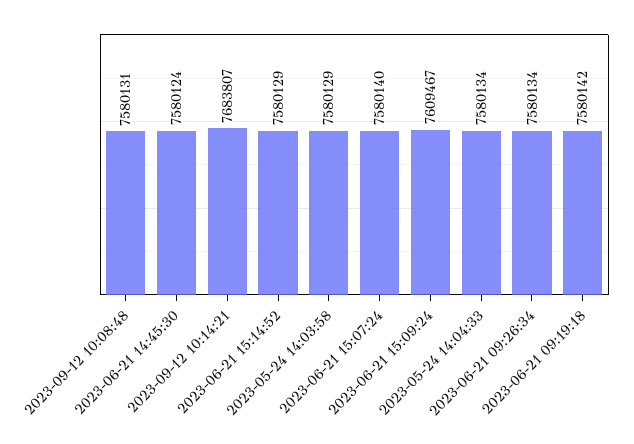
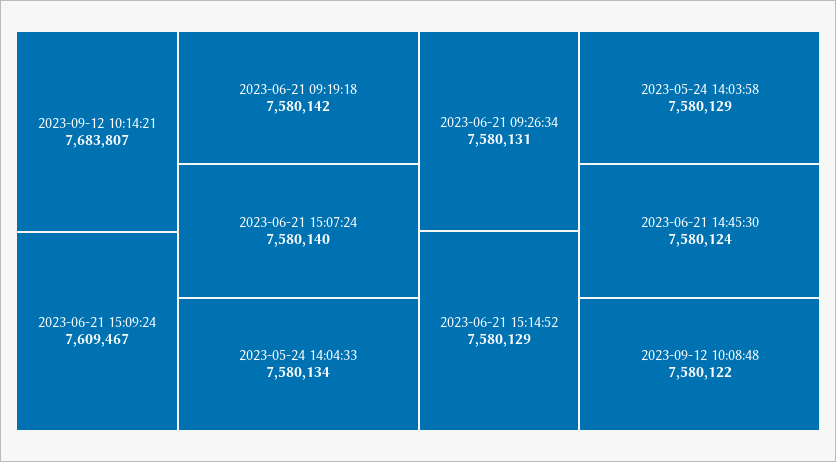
2023-09-12 10:08:48: 7580131 -> 7580122
2023-06-21 09:26:34: 7580134 -> 7580131

